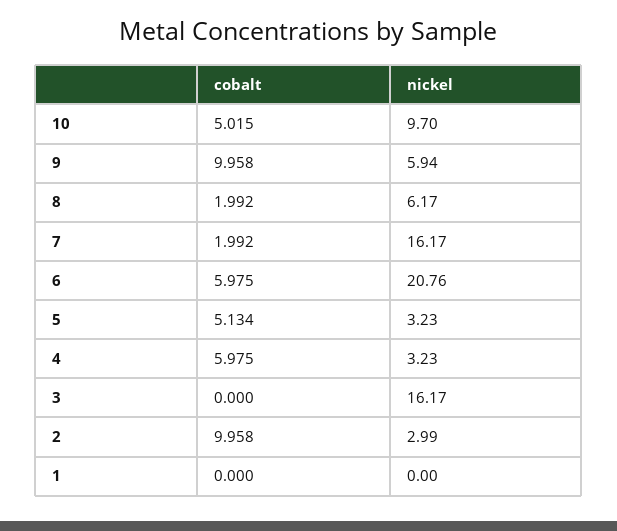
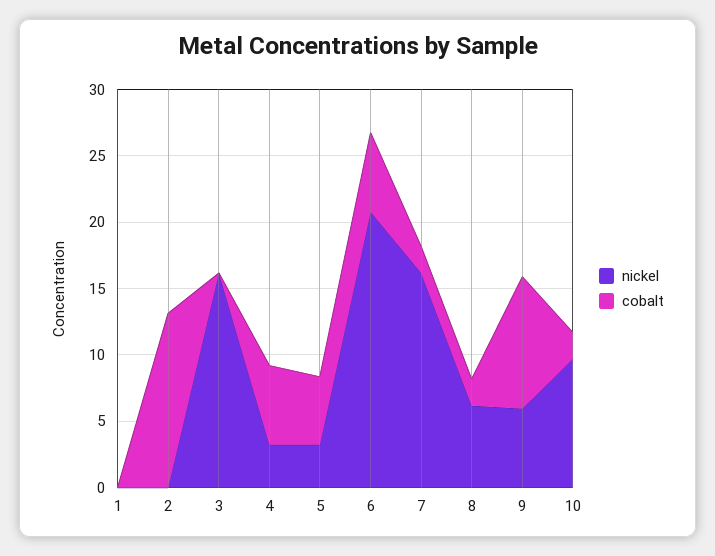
cobalt, 10: 5.015 -> 2
cobalt, 2: 9.958 -> 13
nickel, 2: 2.99 -> 0

